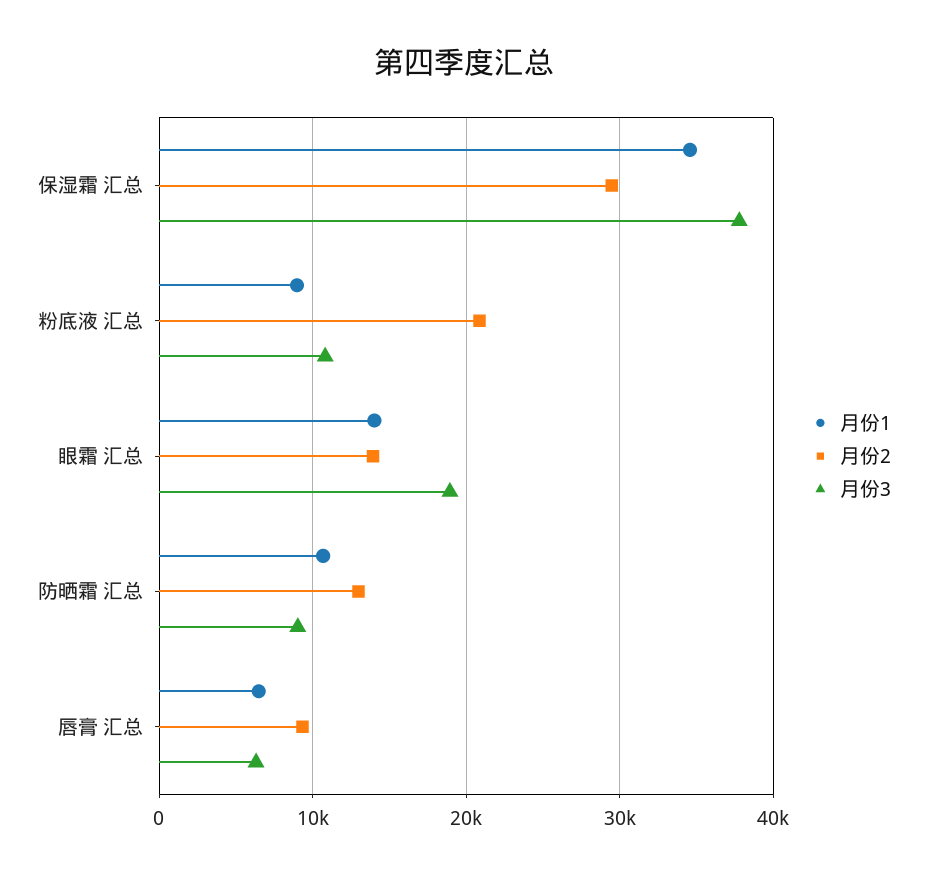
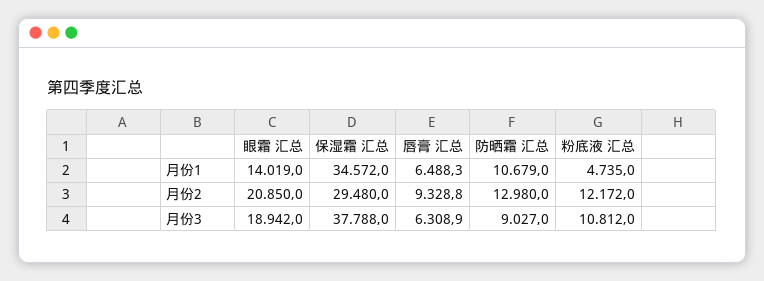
月份1, 粉底液 汇总: 9000 -> 4735
月份2, 粉底液 汇总: 21000 -> 12172
月份2, 眼霜 汇总: 14000 -> 20850

